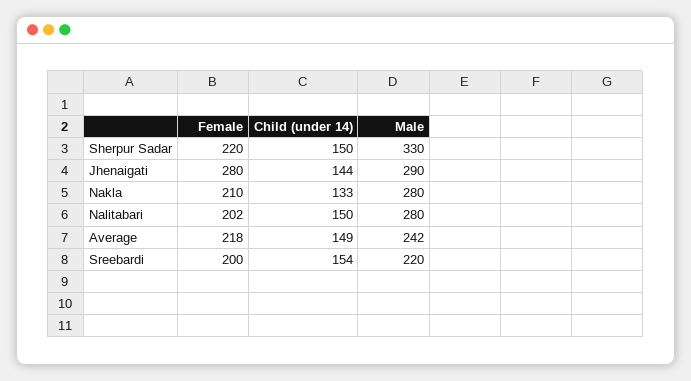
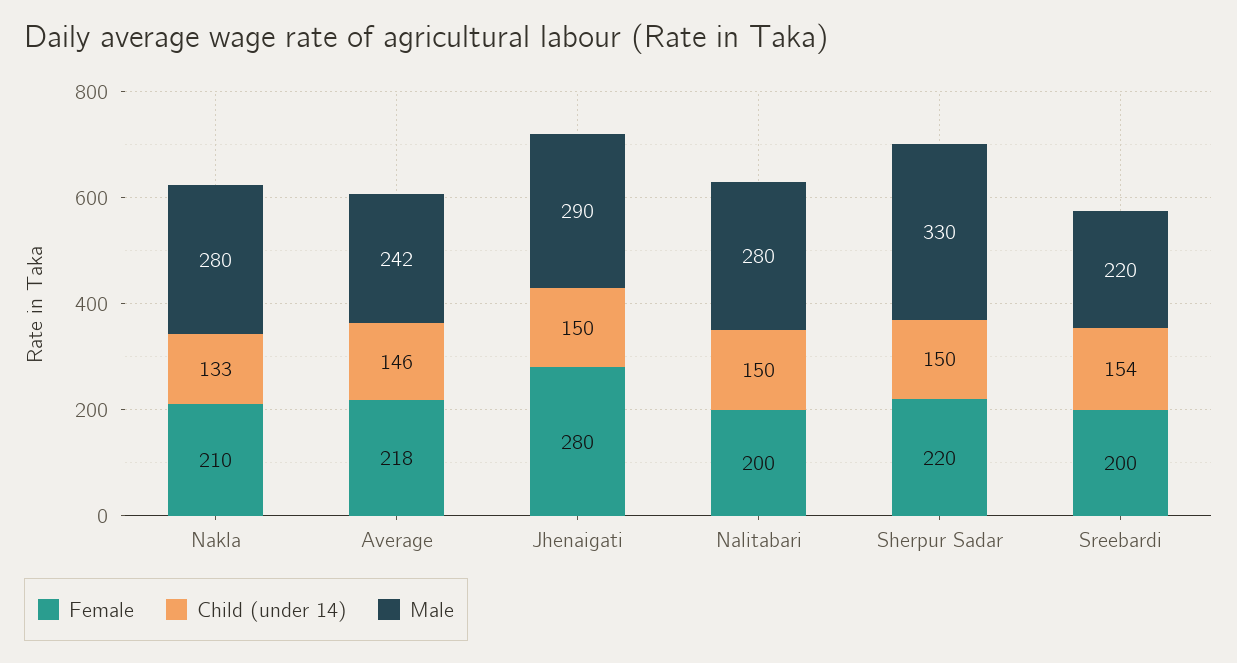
Child (under 14), Jhenaigati: 144 -> 150
Female, Nalitabari: 202 -> 200
Child (under 14), Average: 149 -> 146

